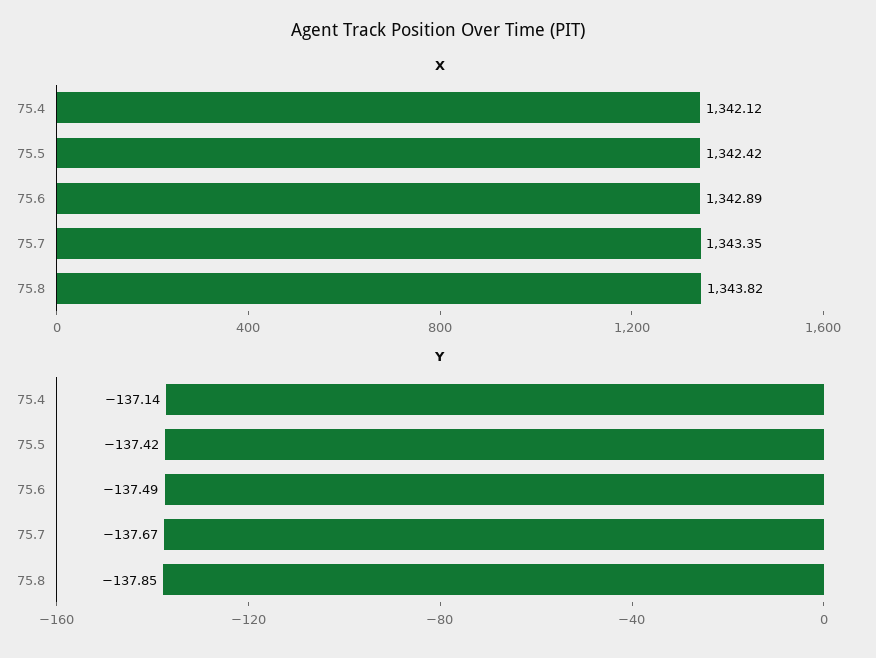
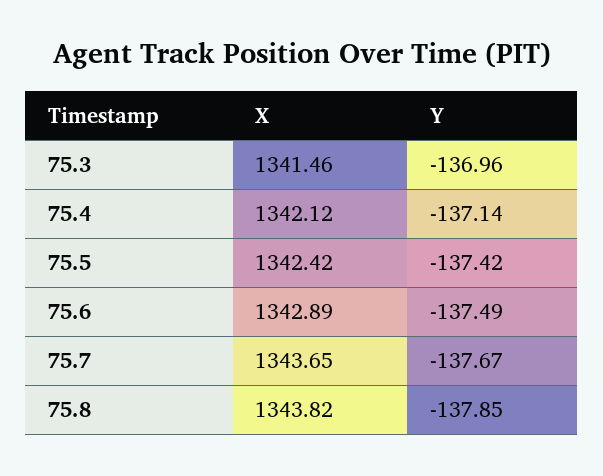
X, 75.7: 1343.35 -> 1343.65
X, 75.3: none -> 1341.46
Y, 75.3: none -> -136.96

